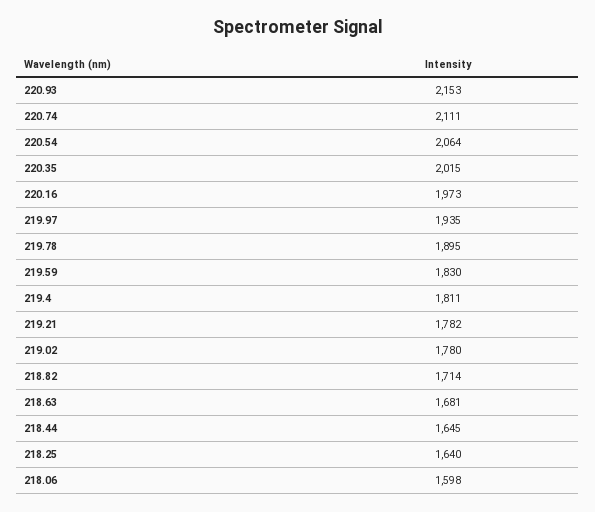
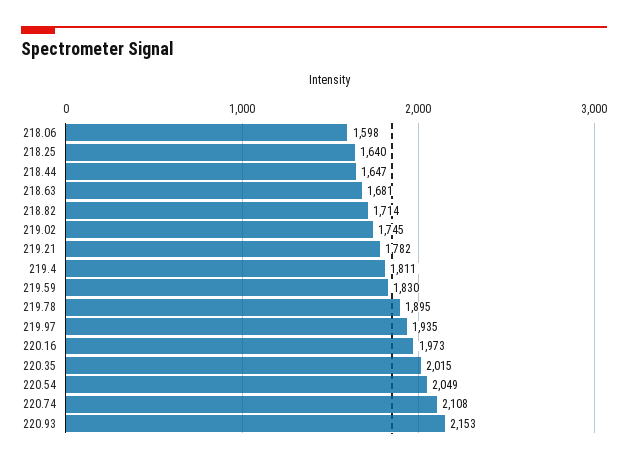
220.74: 2111 -> 2108
220.54: 2064 -> 2049
219.02: 1780 -> 1745
218.44: 1645 -> 1647

